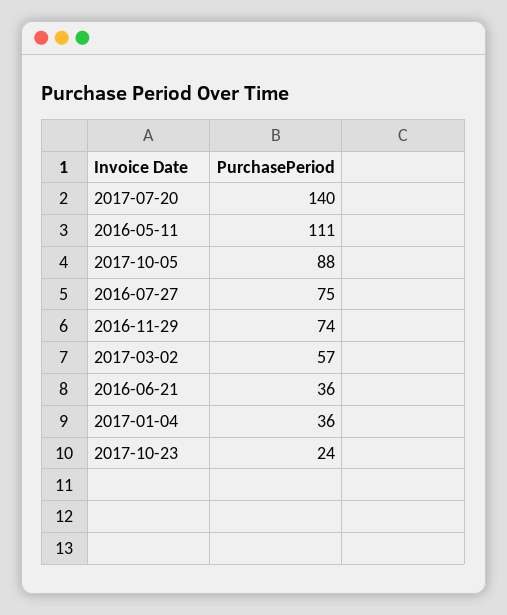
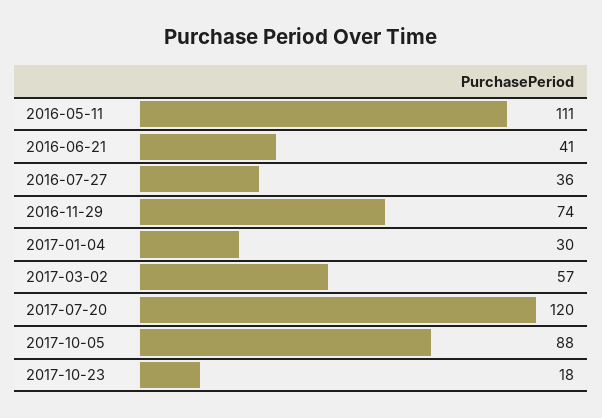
2017-07-20: 140 -> 120
2016-07-27: 75 -> 36
2016-06-21: 36 -> 41
2017-01-04: 36 -> 30
2017-10-23: 24 -> 18

